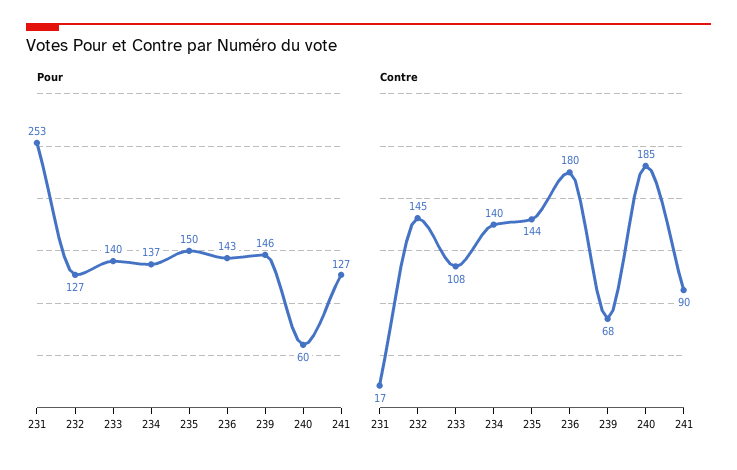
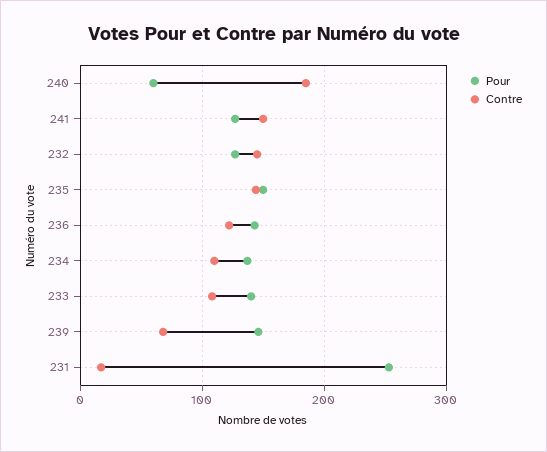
Contre, 234: 140 -> 110
Contre, 236: 180 -> 120
Contre, 241: 90 -> 150

